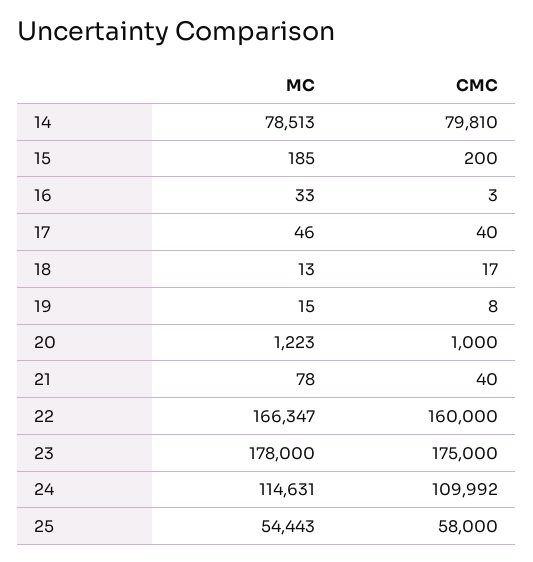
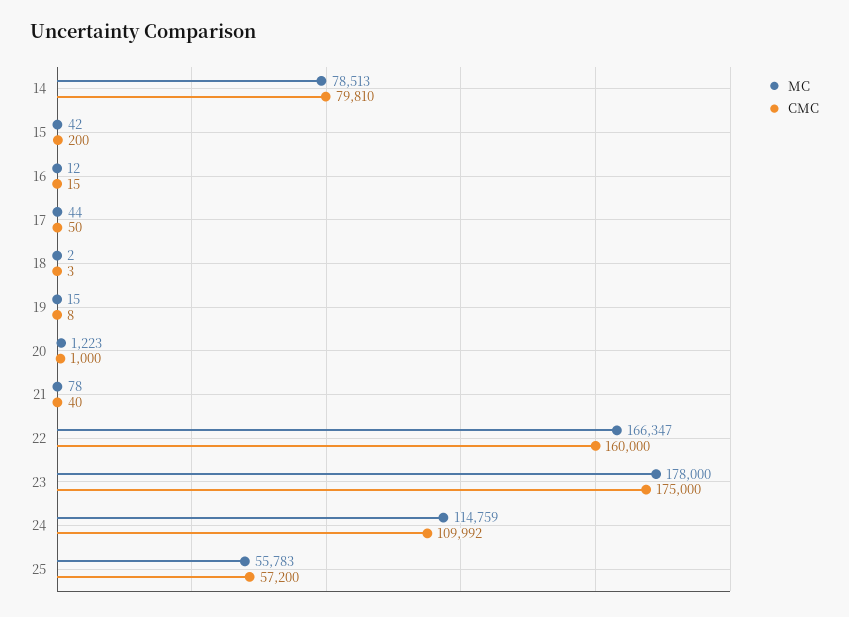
MC, 15: 185 -> 42
MC, 16: 33 -> 12
CMC, 16: 3 -> 15
MC, 17: 46 -> 44
CMC, 17: 40 -> 50
MC, 18: 13 -> 2
CMC, 18: 17 -> 3
MC, 24: 114631 -> 114759
MC, 25: 54443 -> 55783
CMC, 25: 58000 -> 57200

